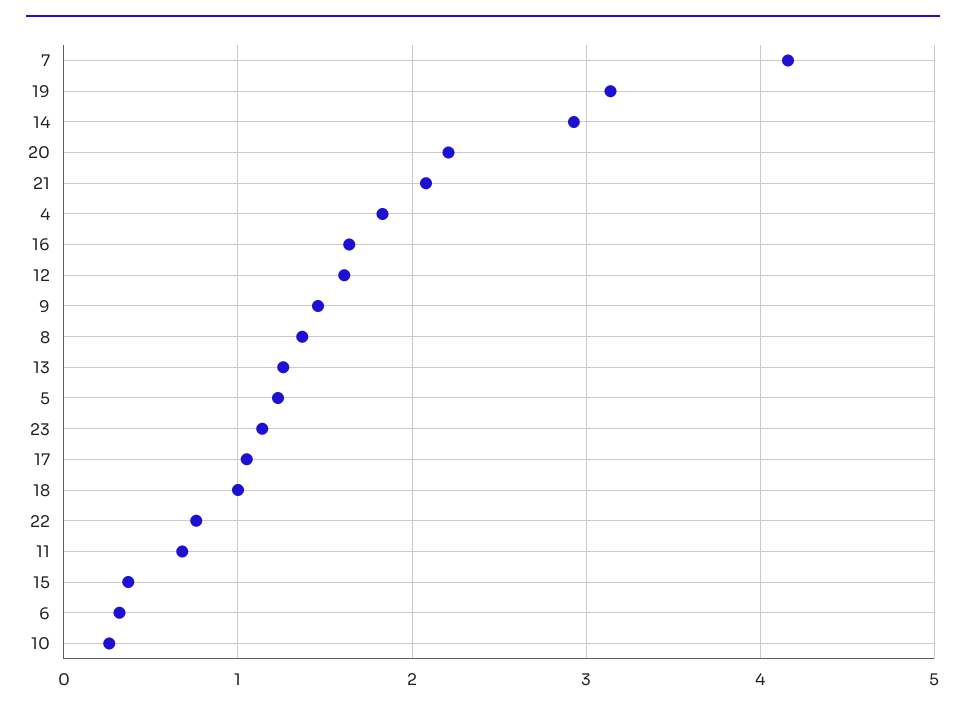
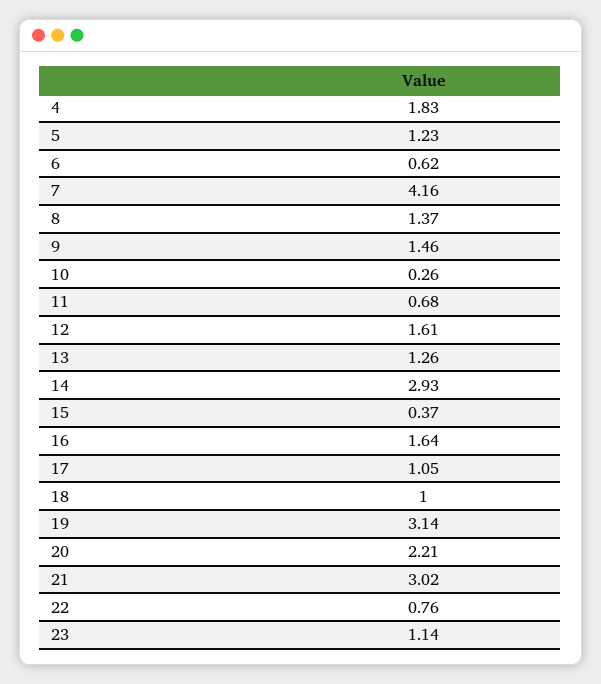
21: 2.1 -> 3.02
6: 0.3 -> 0.62

